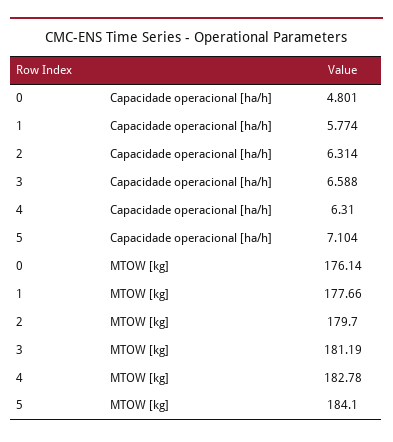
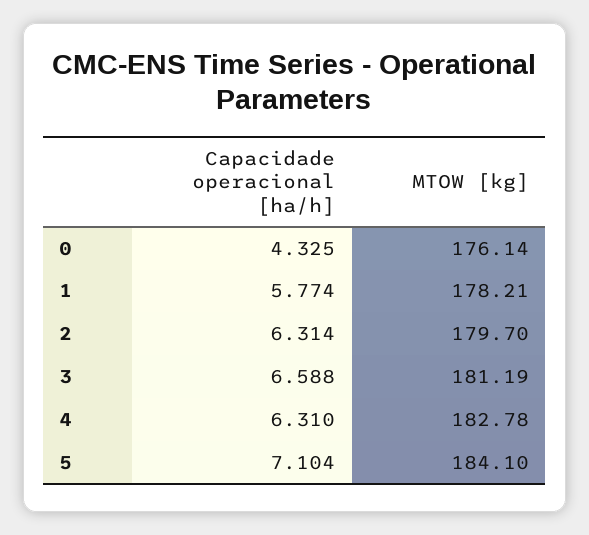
0, Capacidade operacional [ha/h]: 4.801 -> 4.325
1, MTOW [kg]: 177.66 -> 178.21

